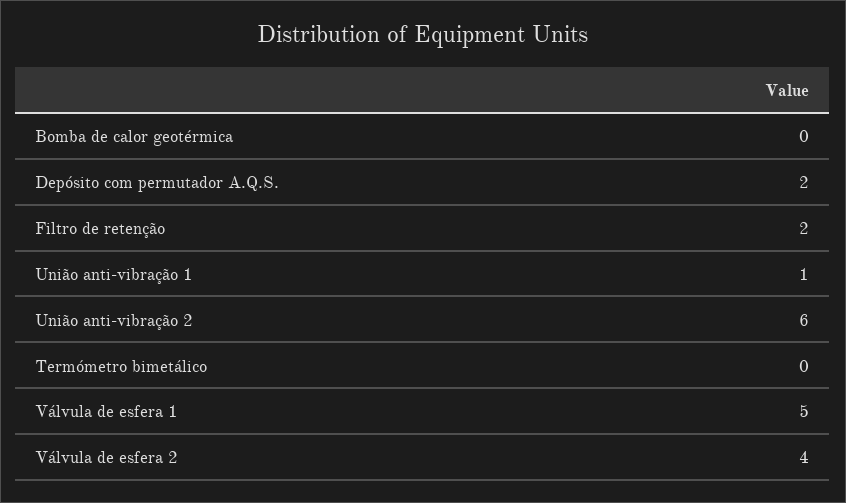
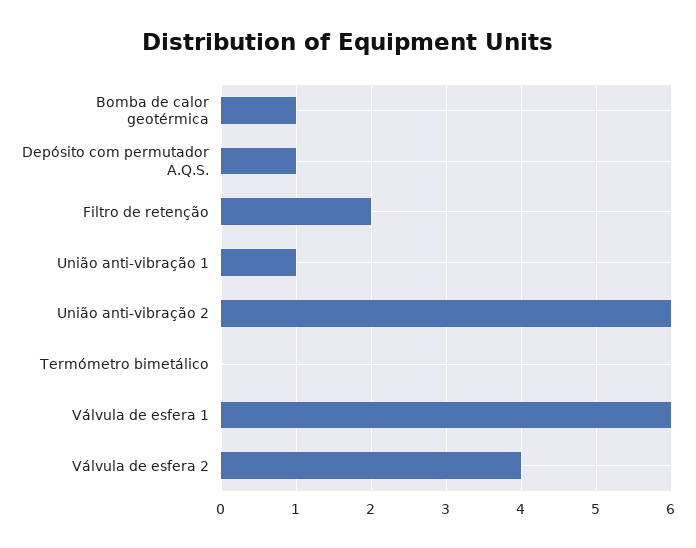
Bomba de calor geotérmica: 0 -> 1
Depósito com permutador A.Q.S.: 2 -> 1
Válvula de esfera 1: 5 -> 6

